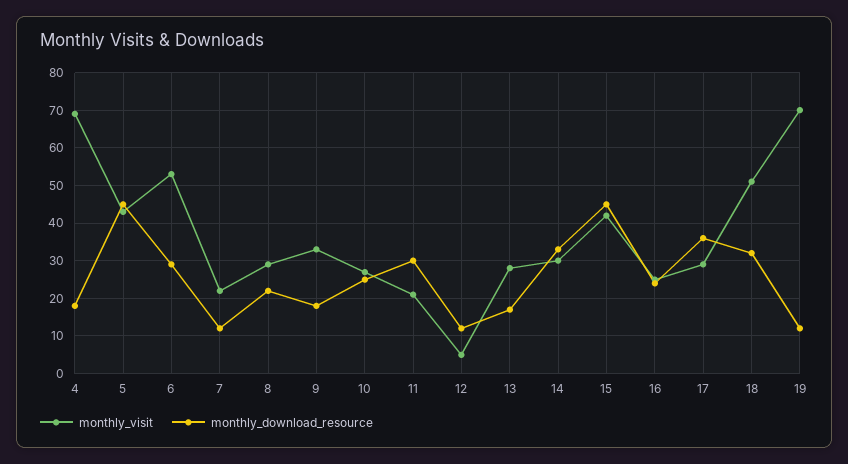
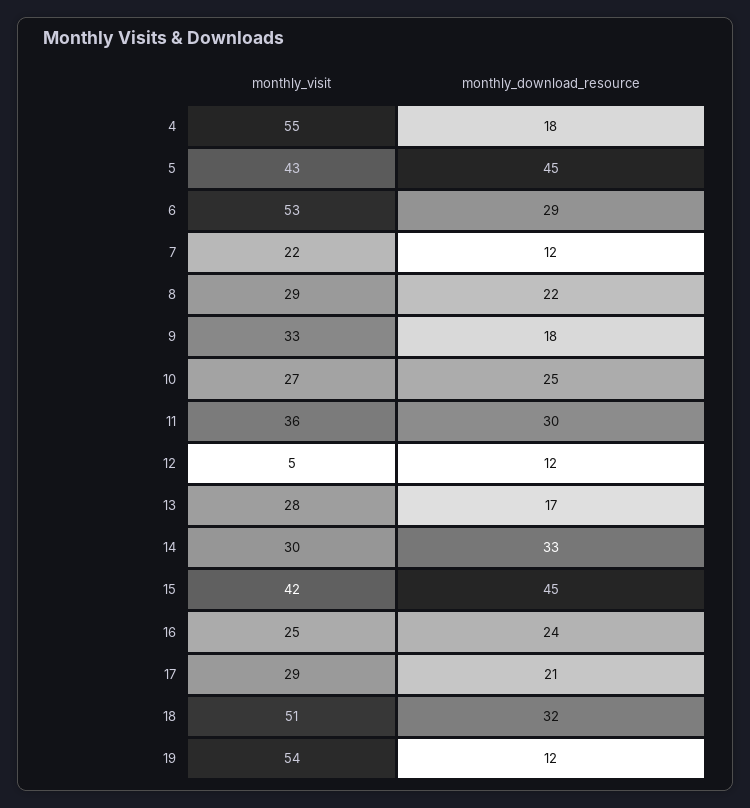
monthly_visit, 4: 70 -> 55
monthly_visit, 11: 20 -> 36
monthly_download_resource, 17: 35 -> 21
monthly_visit, 19: 70 -> 54

